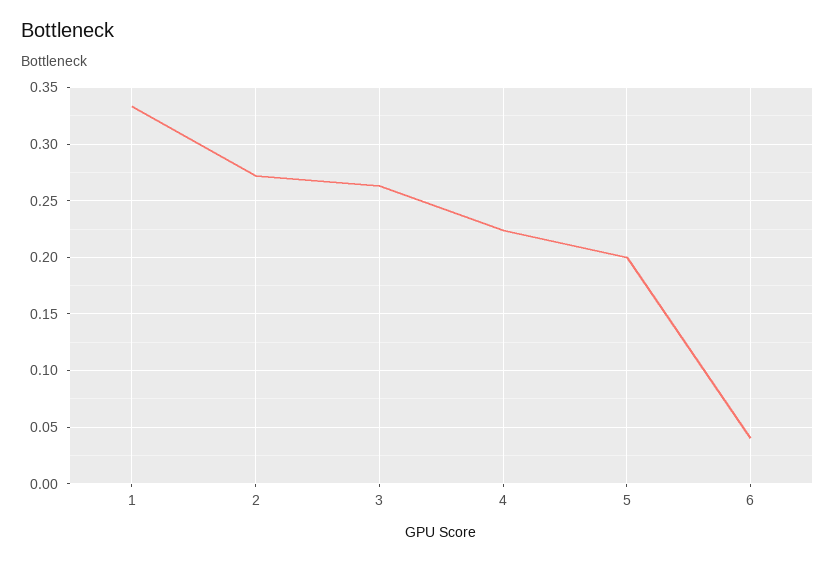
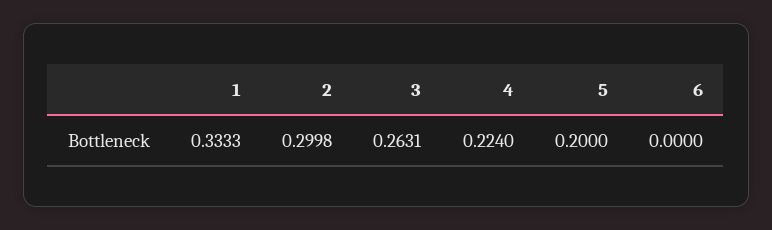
2: 0.27 -> 0.2998
6: 0.04 -> 0

